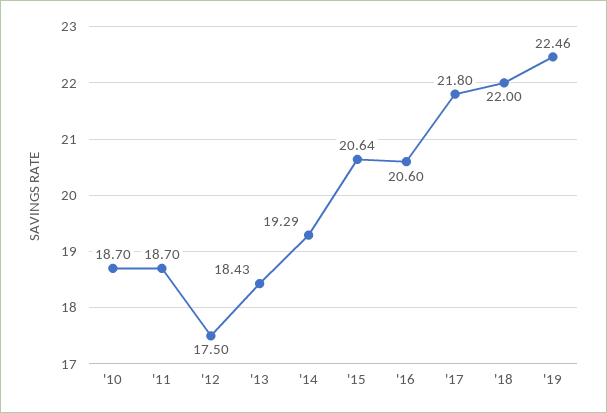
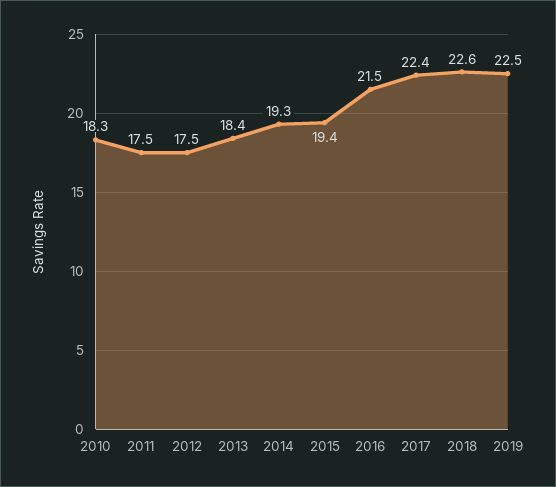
'10: 18.7 -> 18.3
'11: 18.7 -> 17.5
'15: 20.64 -> 19.4
'16: 20.6 -> 21.5
'17: 21.8 -> 22.4
'18: 22 -> 22.6

